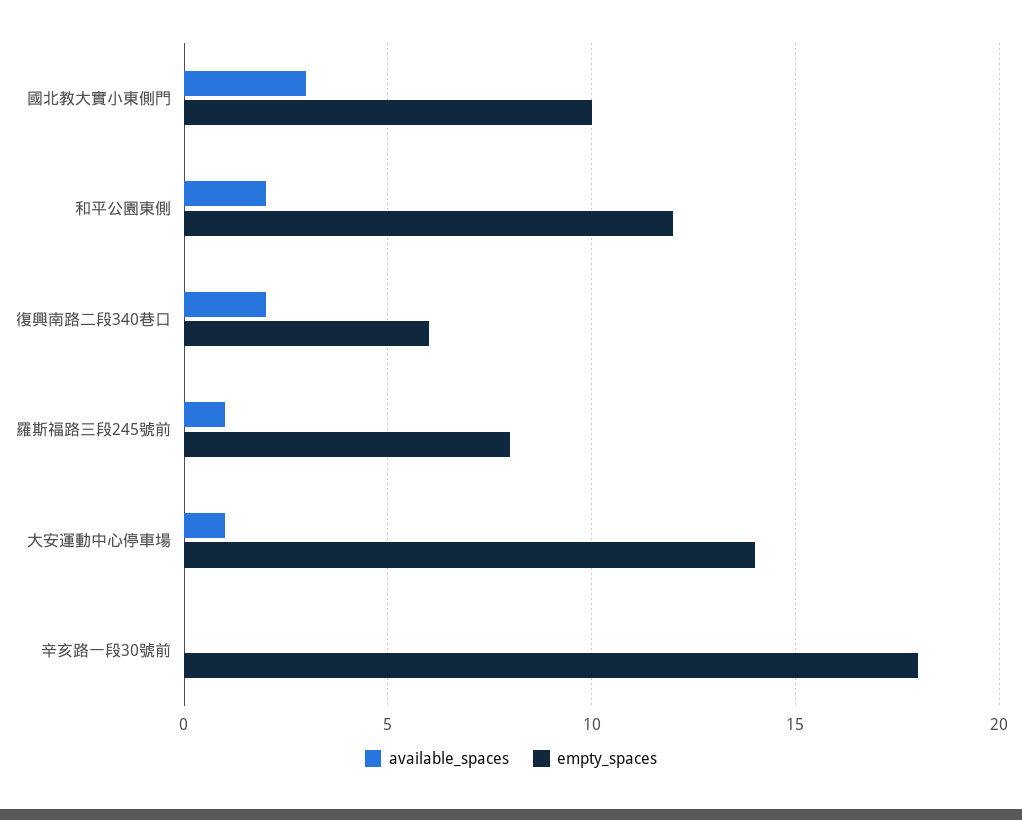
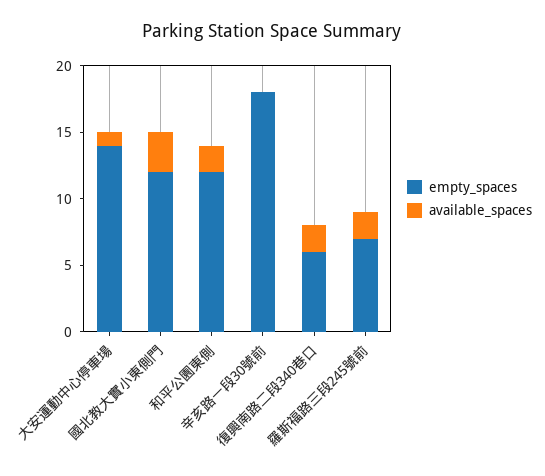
empty_spaces, 國北教大實小東側門: 10 -> 12
available_spaces, 羅斯福路三段245號前: 1 -> 2
empty_spaces, 羅斯福路三段245號前: 8 -> 7

